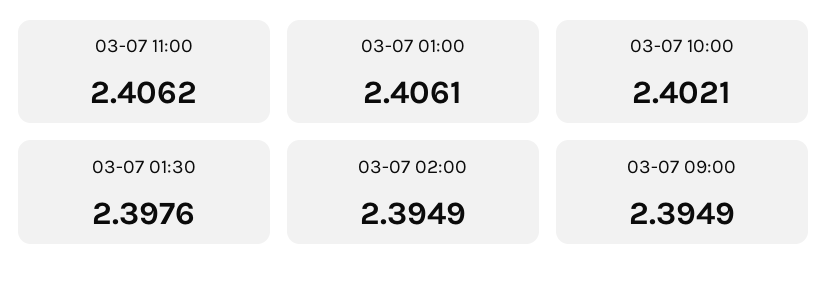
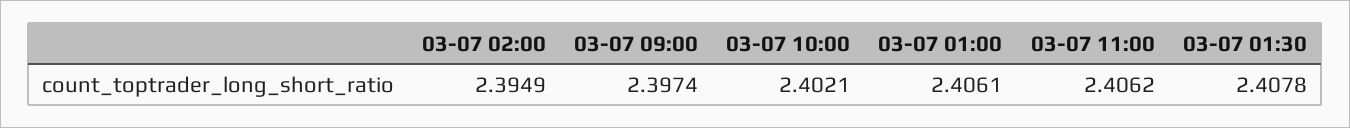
03-07 01:30: 2.3976 -> 2.4078
03-07 09:00: 2.3949 -> 2.3974

